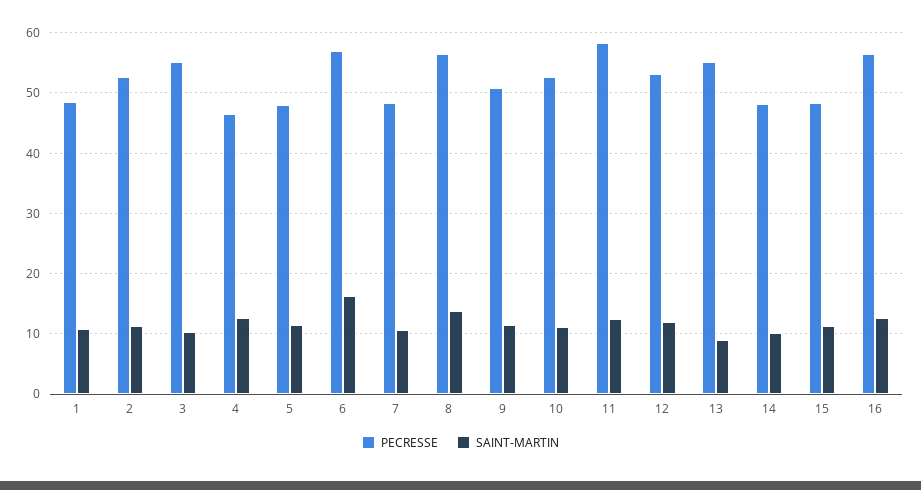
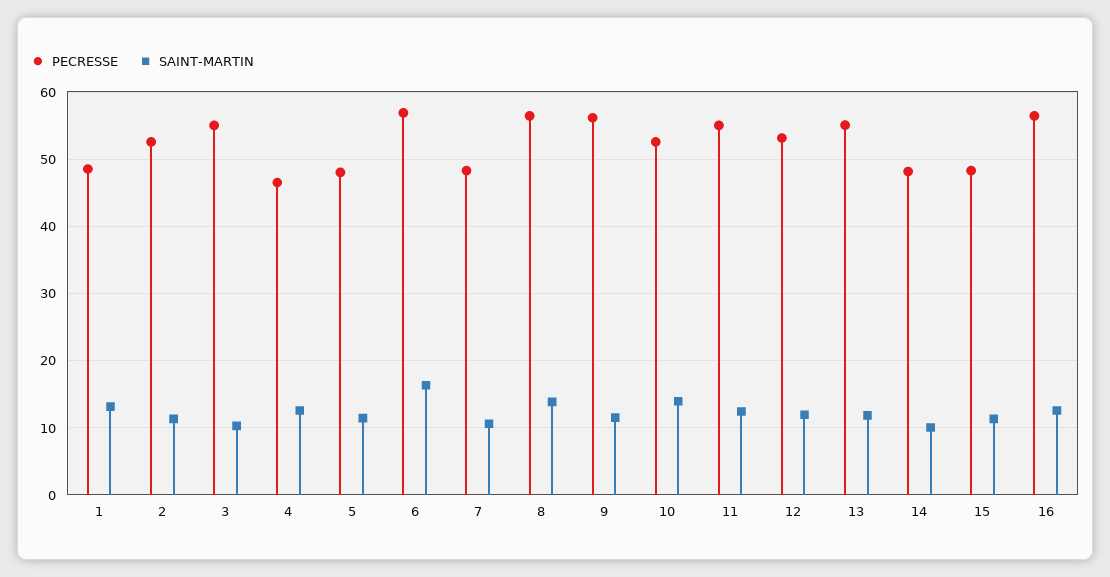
SAINT-MARTIN, 1: 11 -> 13
PECRESSE, 9: 51 -> 56
SAINT-MARTIN, 10: 11 -> 14
PECRESSE, 11: 58 -> 55
SAINT-MARTIN, 13: 9 -> 12

